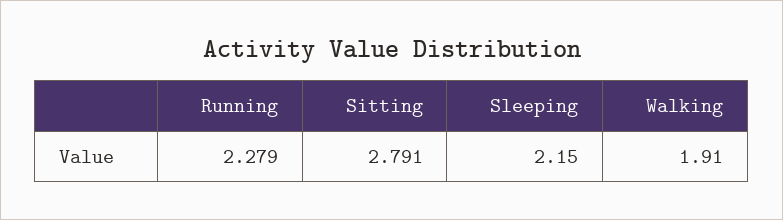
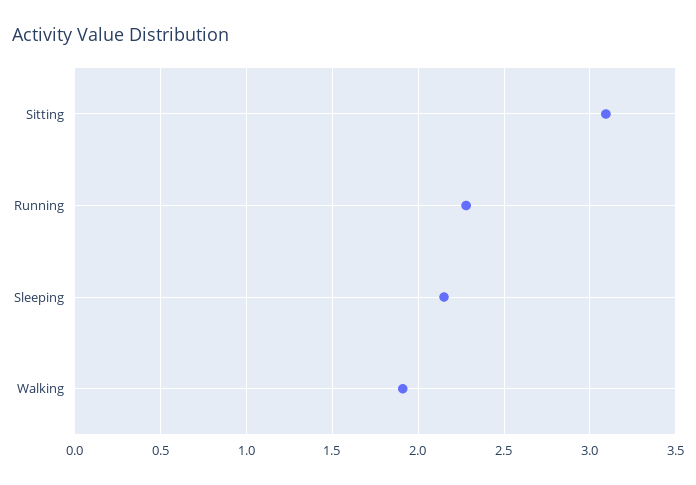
Sitting: 2.791 -> 3.1

